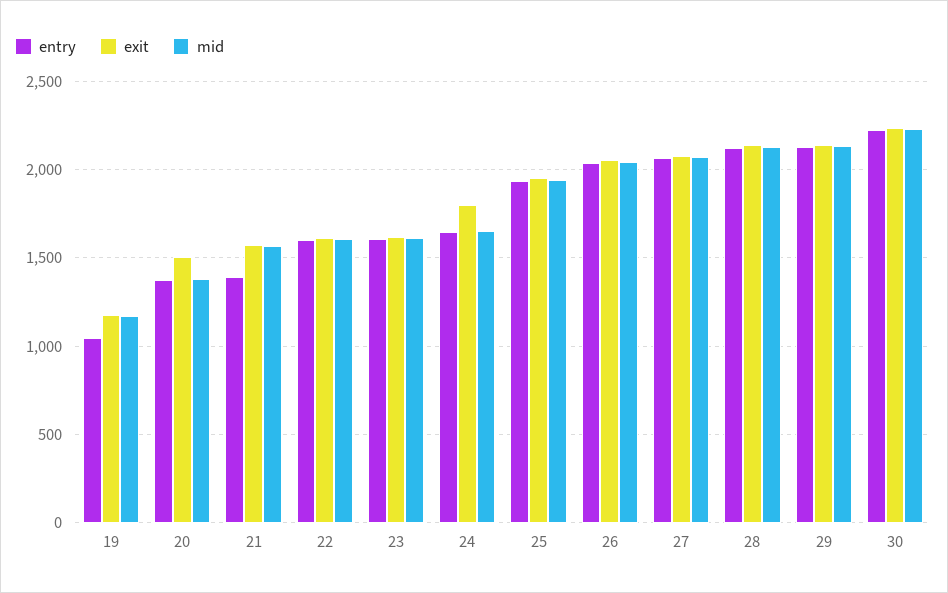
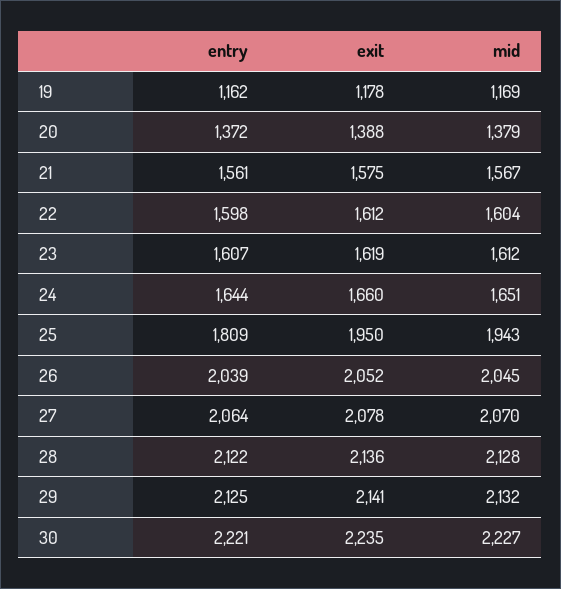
entry, 19: 1050 -> 1162
exit, 20: 1500 -> 1388
entry, 21: 1400 -> 1561
exit, 24: 1800 -> 1660
entry, 25: 1950 -> 1809

